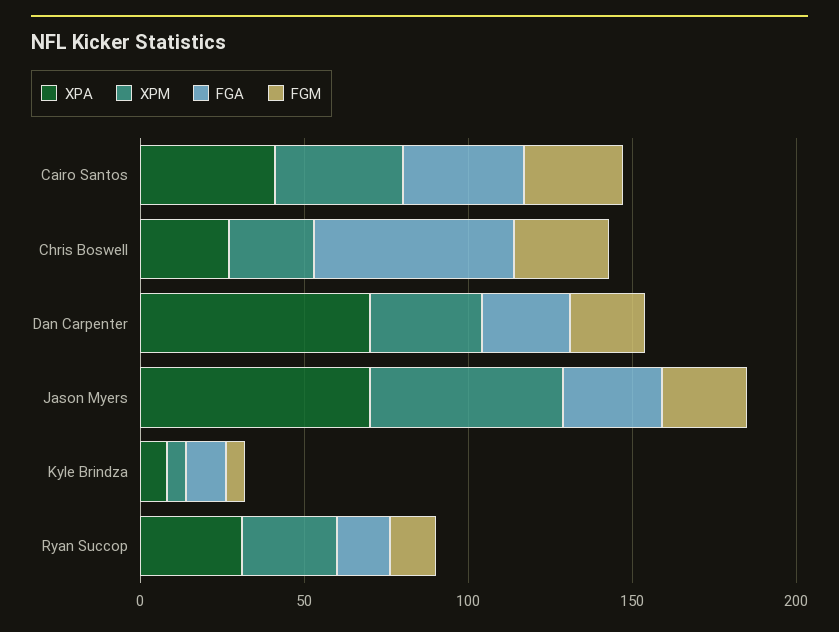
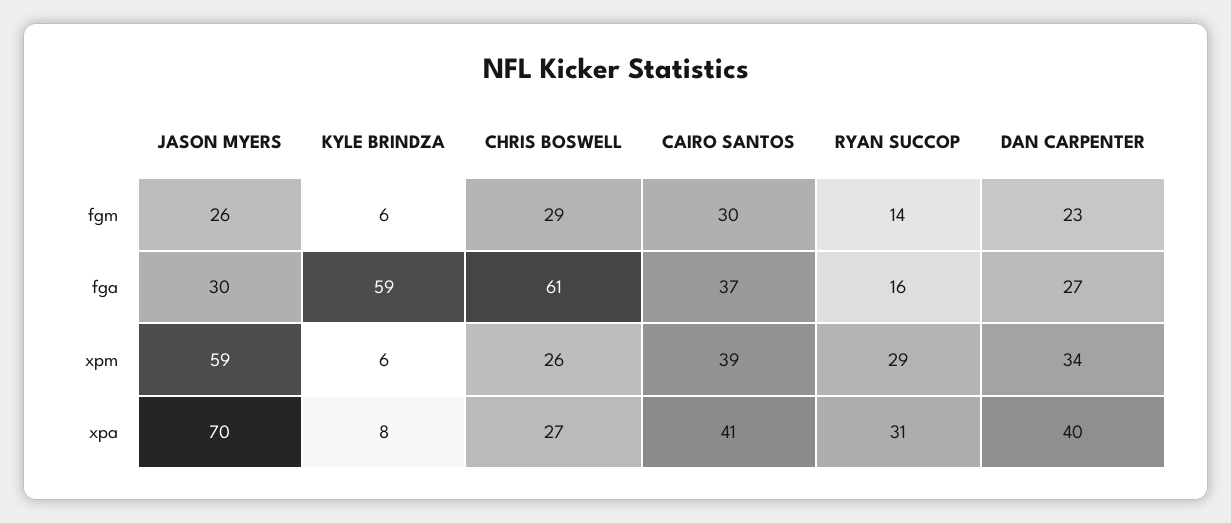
XPA, Dan Carpenter: 70 -> 40
FGA, Kyle Brindza: 10 -> 59

